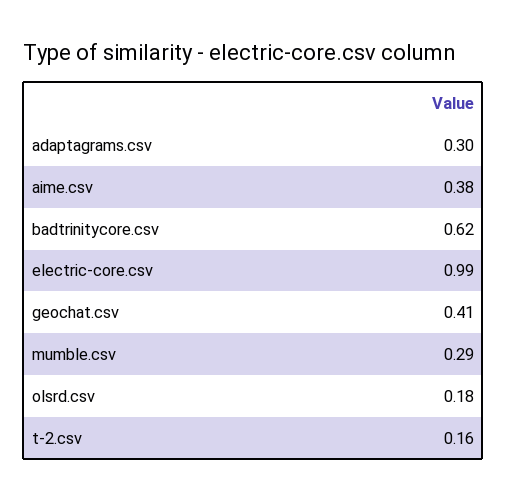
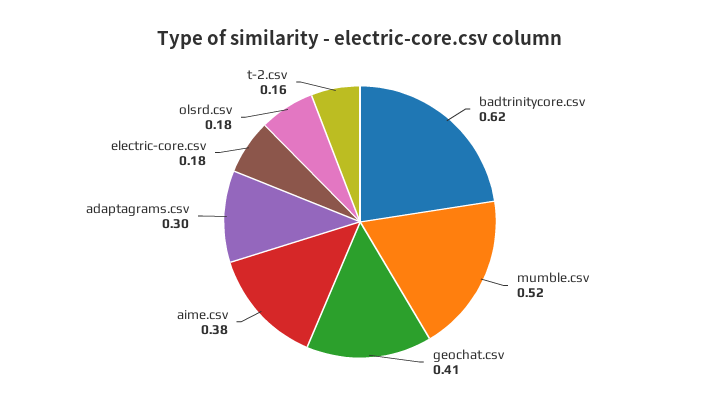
electric-core.csv: 0.99 -> 0.18
mumble.csv: 0.29 -> 0.52

